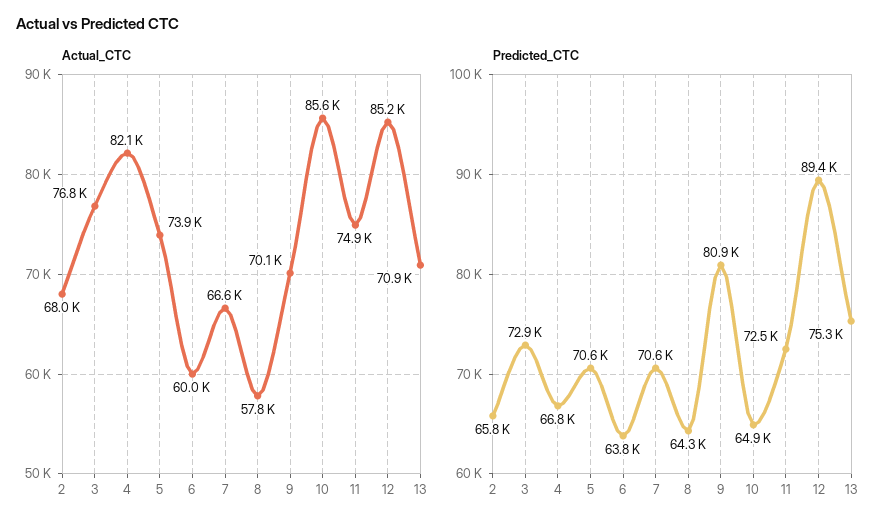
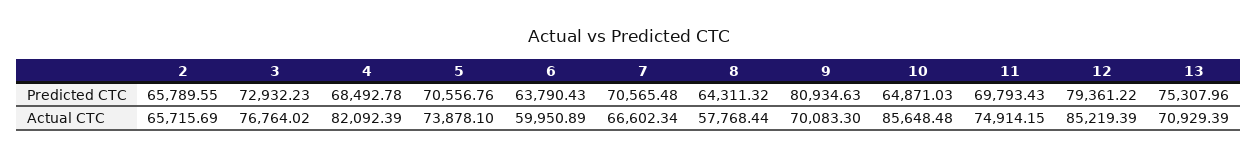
Actual_CTC, 2: 68000 -> 65715.69
Predicted_CTC, 4: 66800 -> 68492.78
Predicted_CTC, 11: 72500 -> 69793.43
Predicted_CTC, 12: 89400 -> 79361.22

